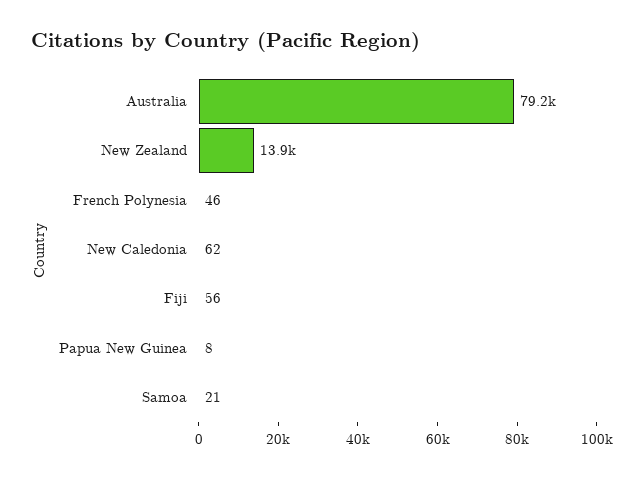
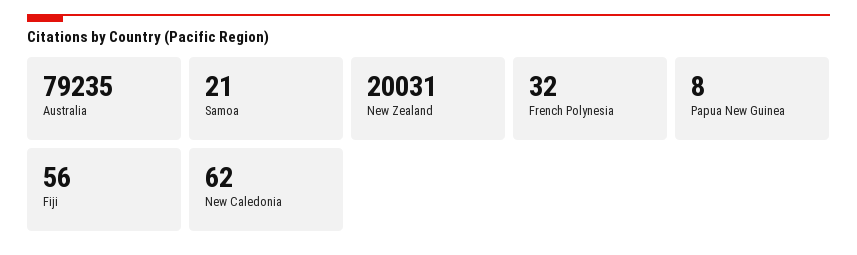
New Zealand: 13900 -> 20031
French Polynesia: 46 -> 32

